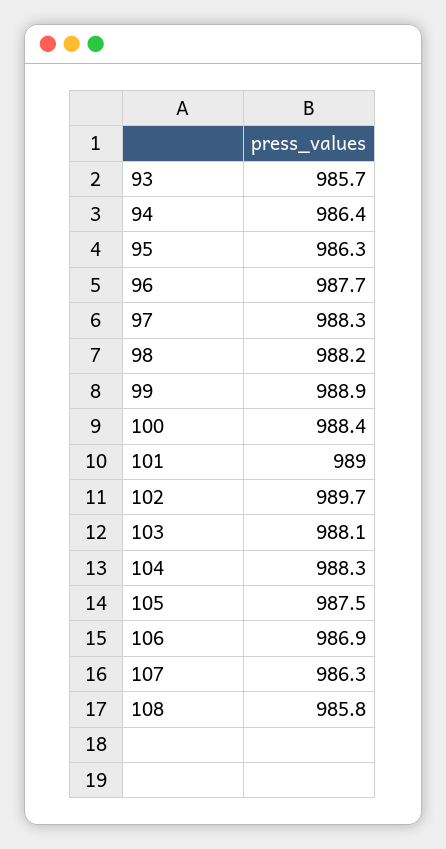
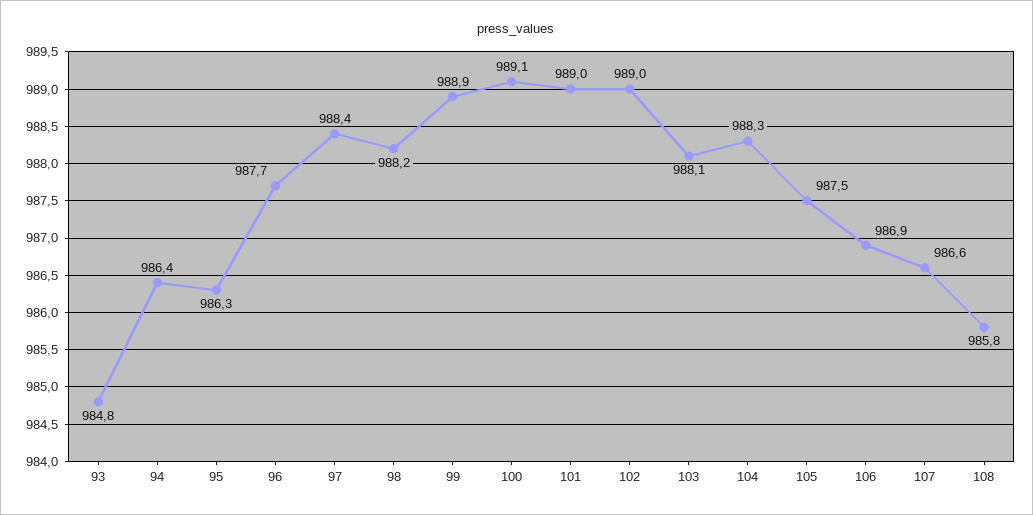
93: 985.7 -> 984.8
97: 988.3 -> 988.4
100: 988.4 -> 989.1
102: 989.7 -> 989
107: 986.3 -> 986.6

